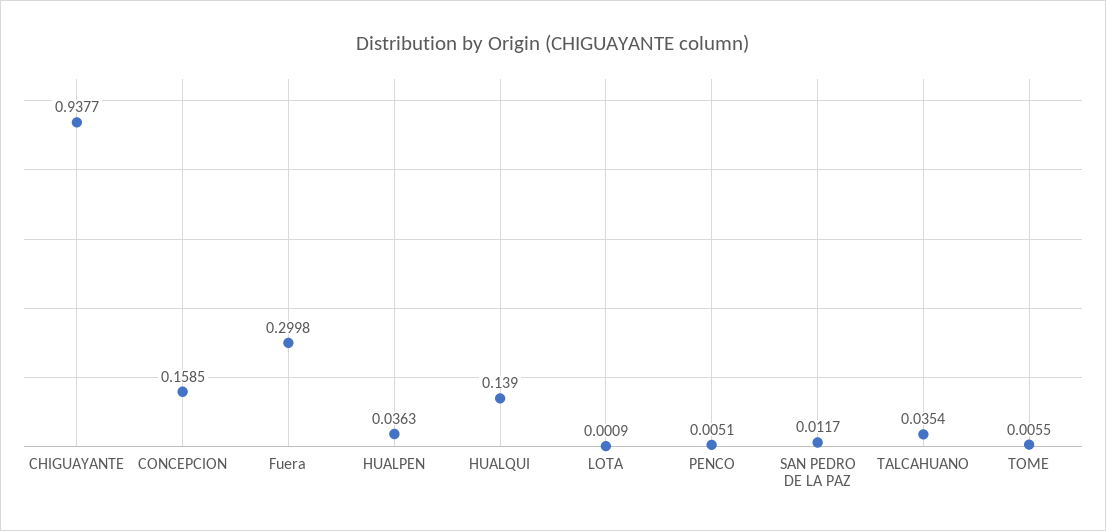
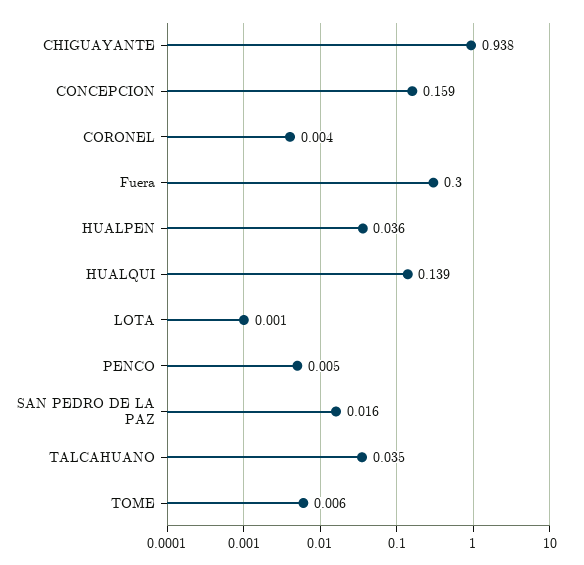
SAN PEDRO DE LA PAZ: 0.0117 -> 0.016
CORONEL: none -> 0.004

